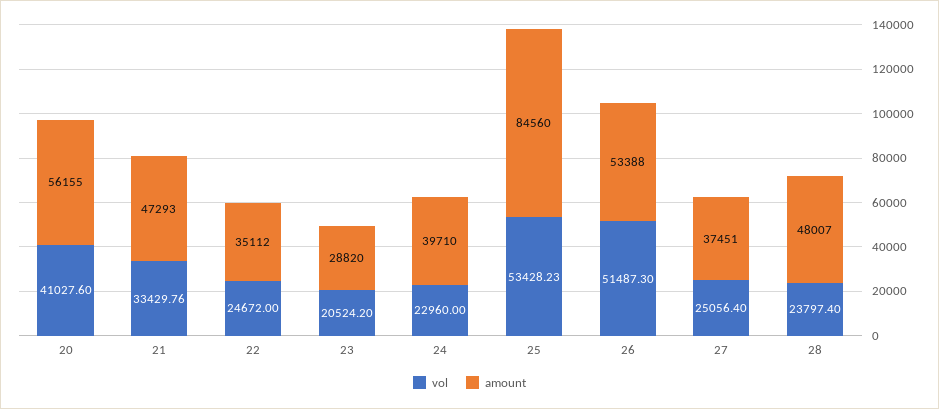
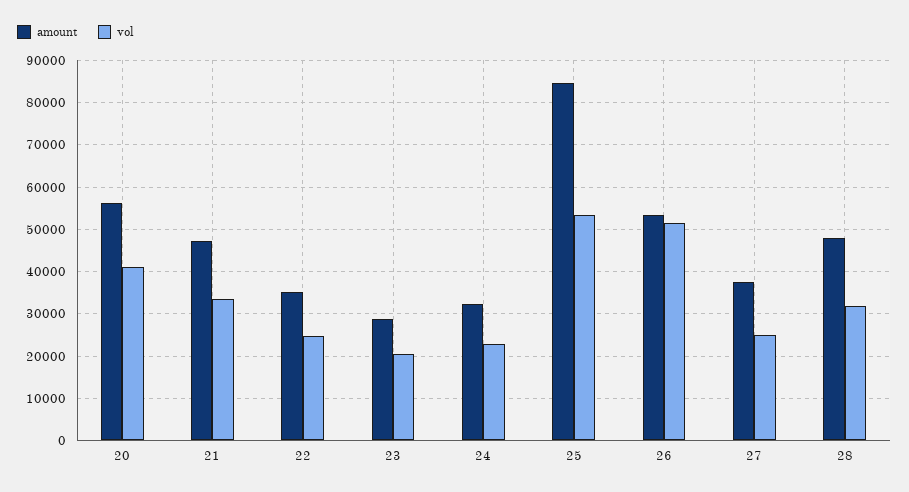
amount, 24: 39710 -> 32000
vol, 28: 23797.4 -> 32000

